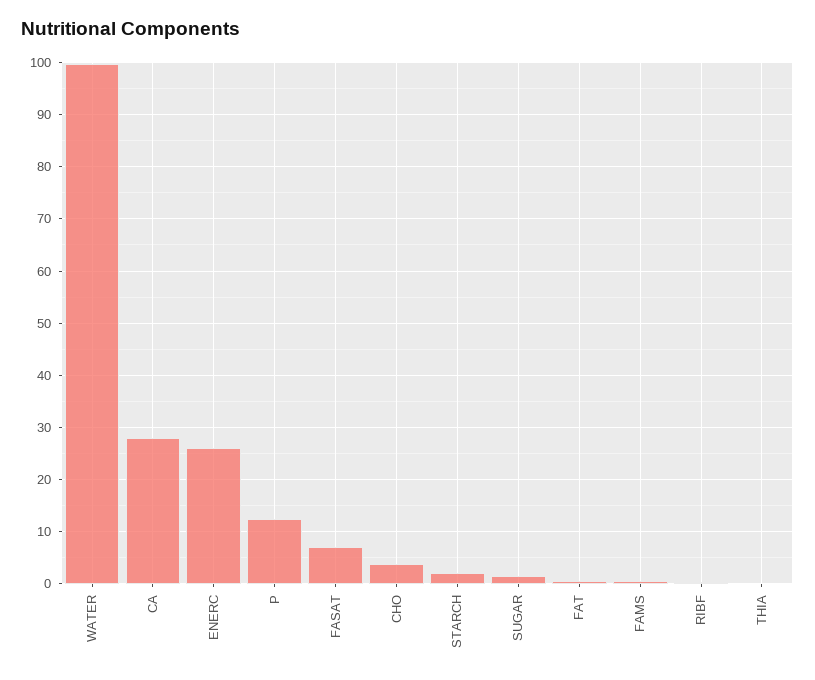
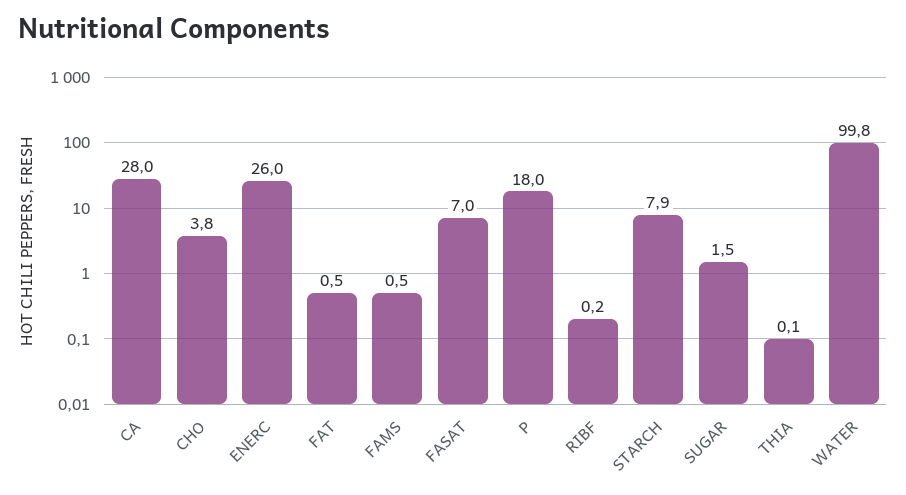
P: 12 -> 18
STARCH: 2 -> 7.9

